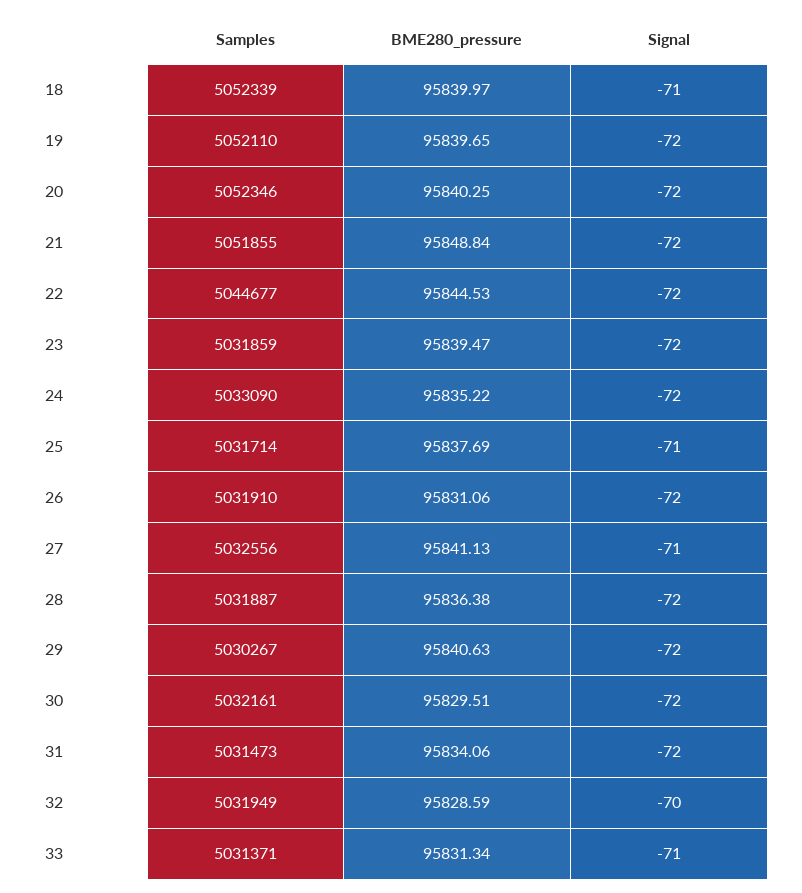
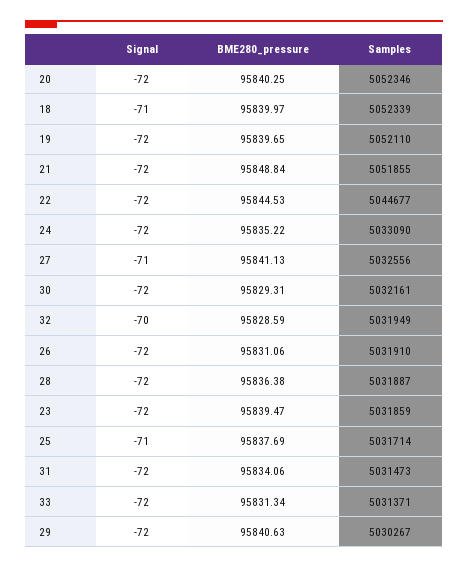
BME280_pressure, 30: 95829.51 -> 95829.31
Signal, 33: -71 -> -72

